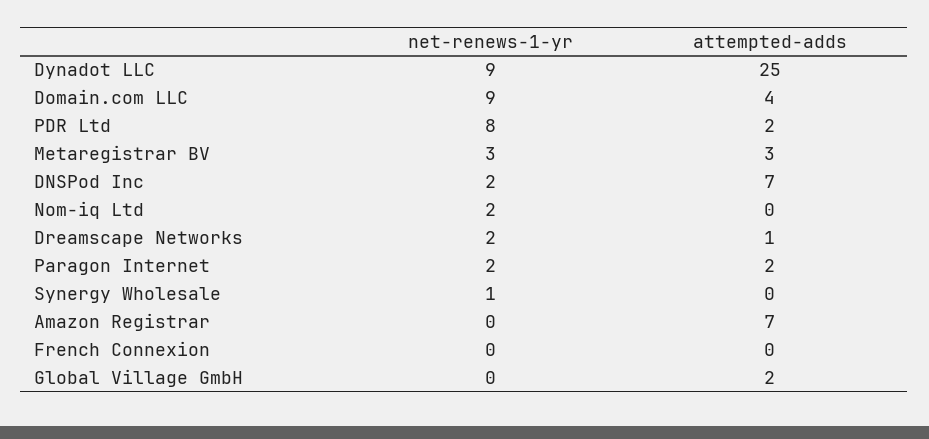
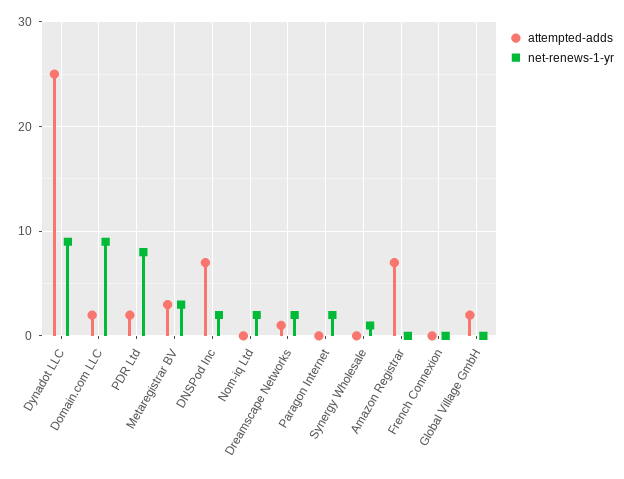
attempted-adds, Domain.com LLC: 4 -> 2
attempted-adds, Paragon Internet: 2 -> 0

